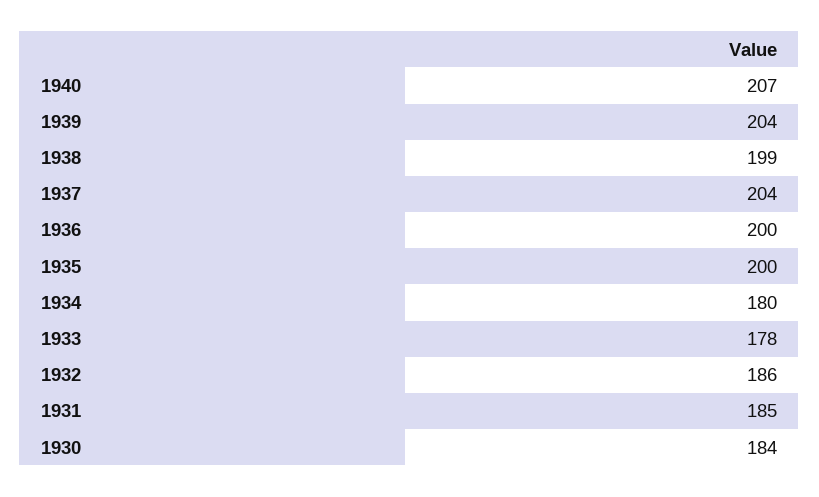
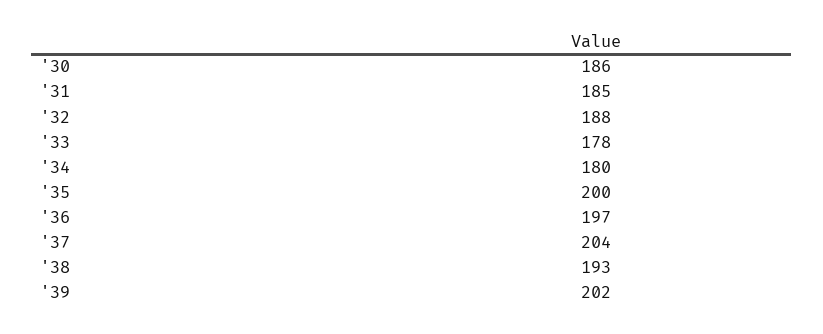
1940: 207 -> none
1939: 204 -> 202
1938: 199 -> 193
1936: 200 -> 197
1932: 186 -> 188
1930: 184 -> 186

